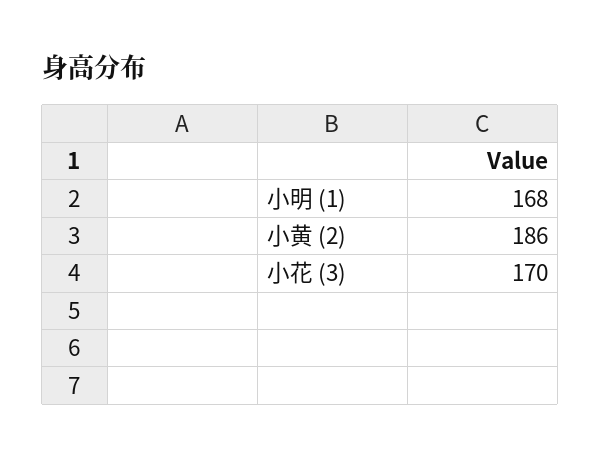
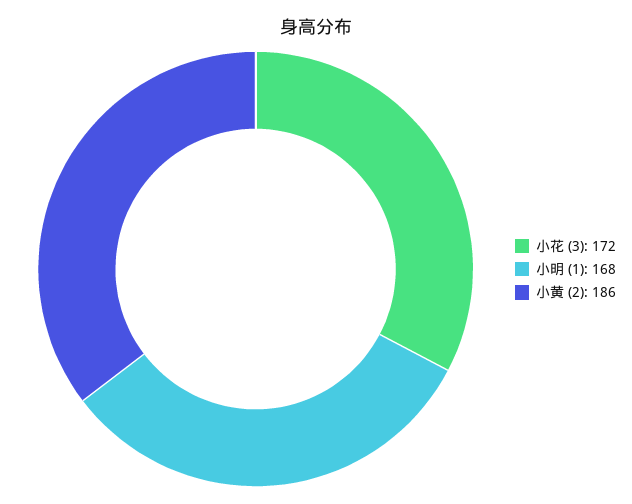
小花 (3): 170 -> 172

